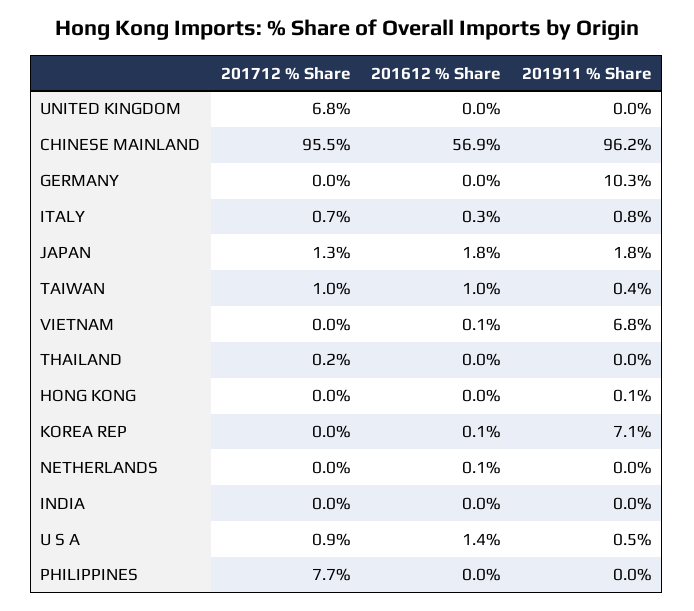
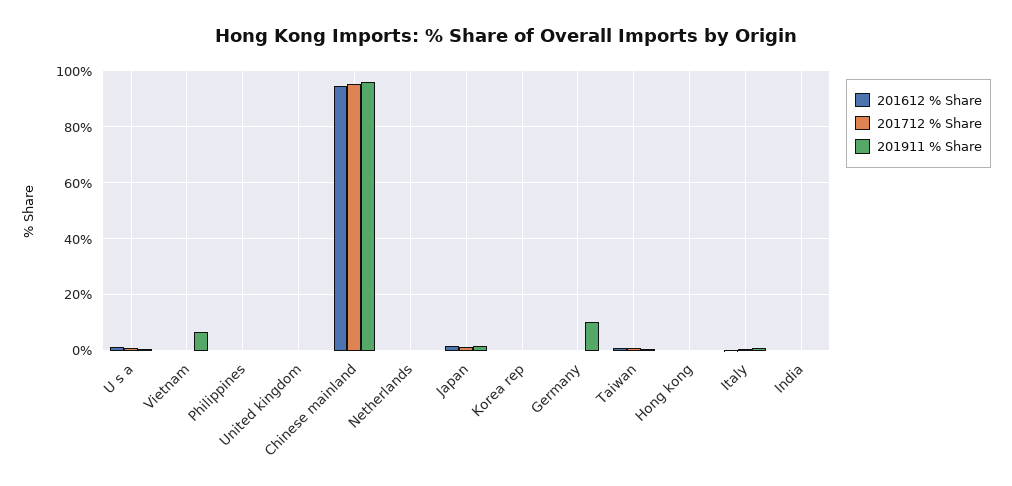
201712 % Share, UNITED KINGDOM: 6.8 -> 0
201612 % Share, CHINESE MAINLAND: 56.9 -> 95
201712 % Share, THAILAND: 0.2 -> none
201612 % Share, THAILAND: 0 -> none
201911 % Share, THAILAND: 0 -> none
201911 % Share, KOREA REP: 7.1 -> 0
201712 % Share, PHILIPPINES: 7.7 -> 0

